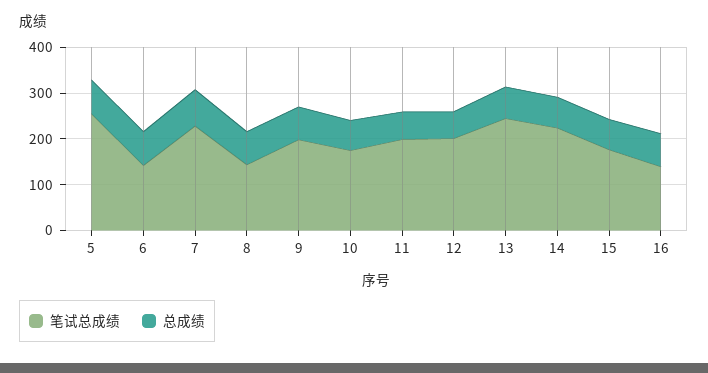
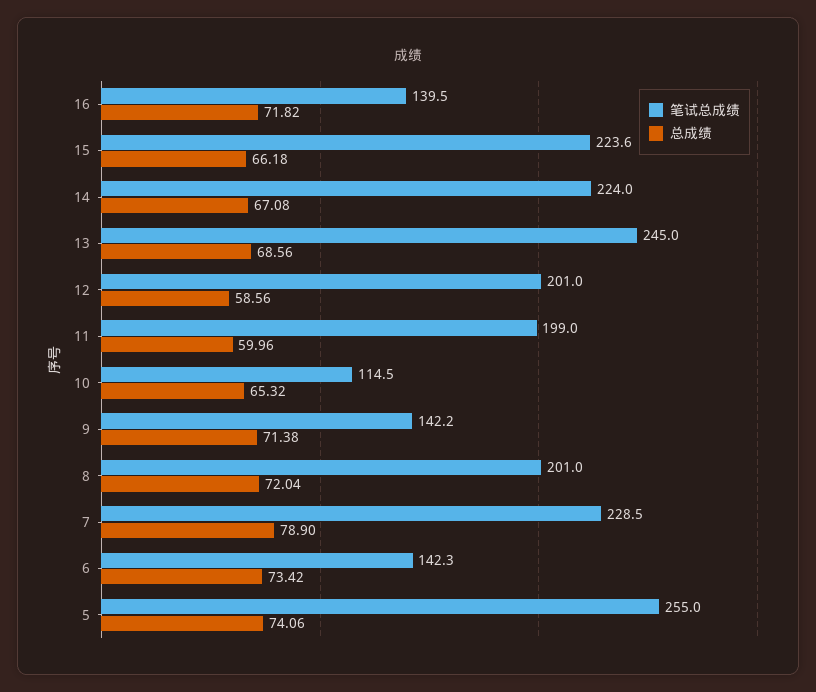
笔试总成绩, 8: 140 -> 201
笔试总成绩, 9: 200 -> 142.2
笔试总成绩, 10: 180 -> 114.5
笔试总成绩, 15: 180 -> 223.6

